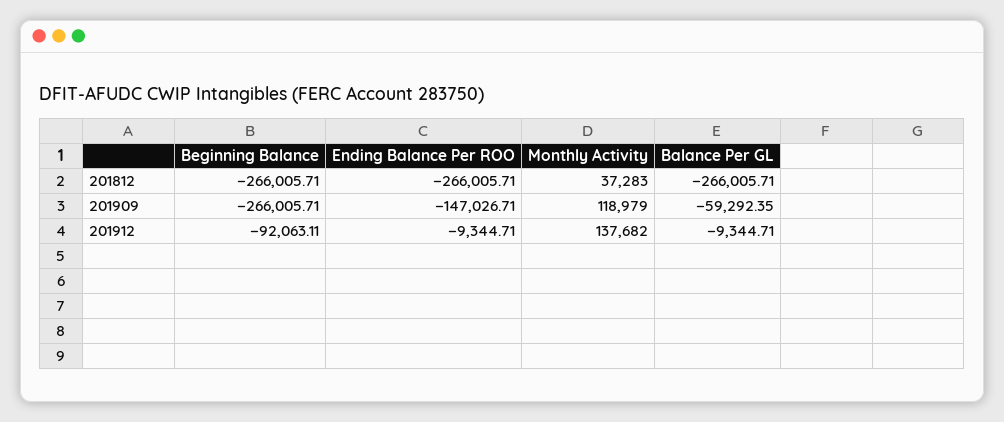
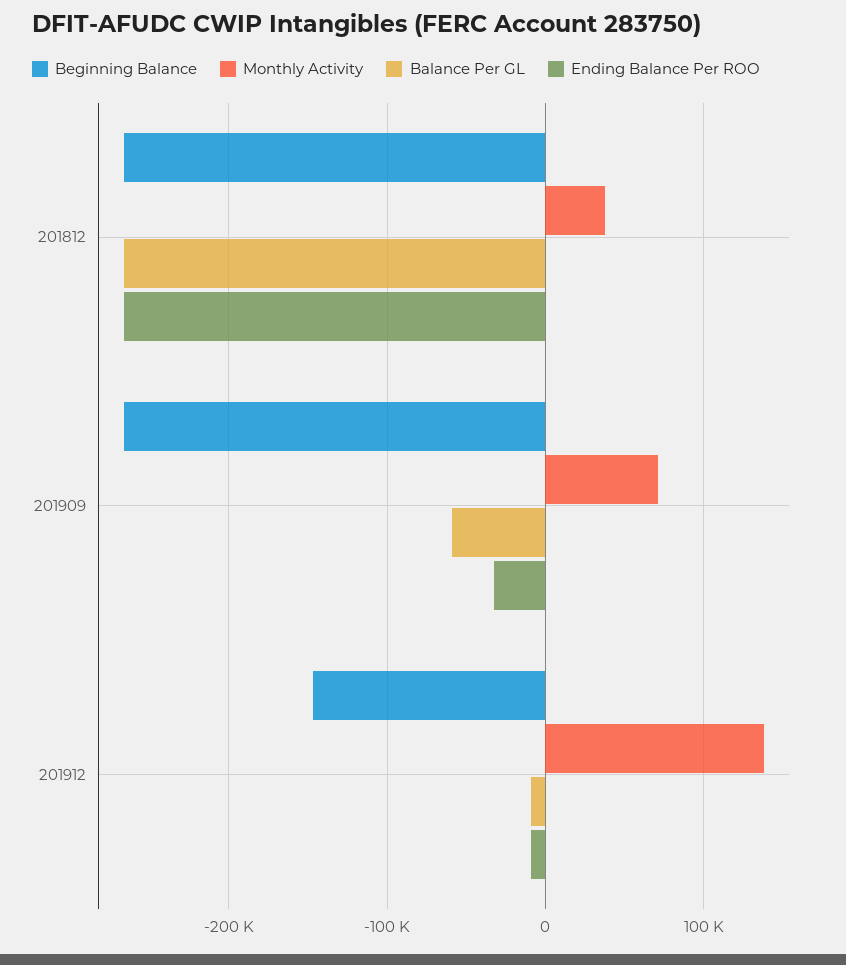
Ending Balance Per ROO, 201909: -147026.71 -> -30000
Monthly Activity, 201909: 118979 -> 70000
Beginning Balance, 201912: -92063.11 -> -150000

